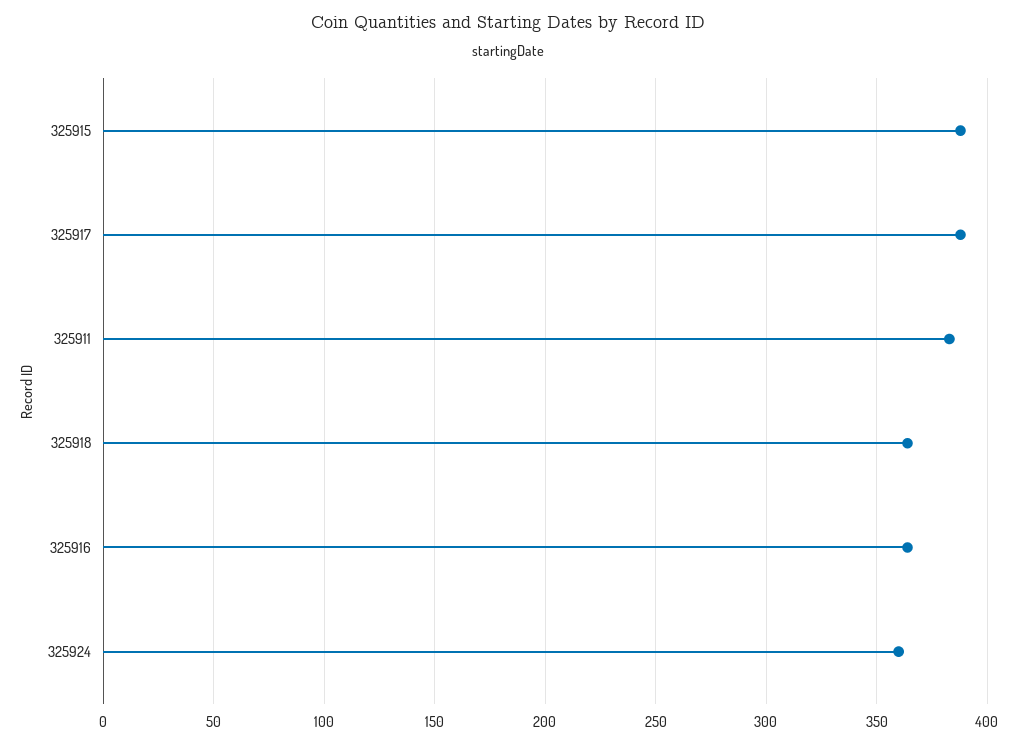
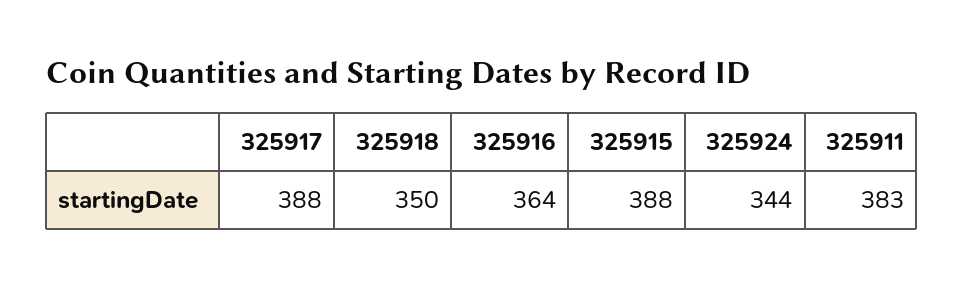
325918: 365 -> 350
325924: 360 -> 344

